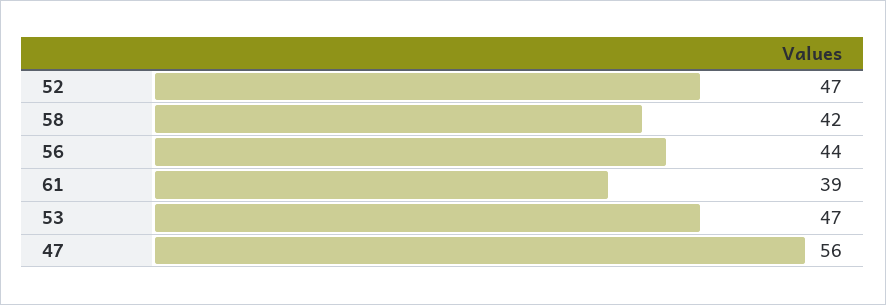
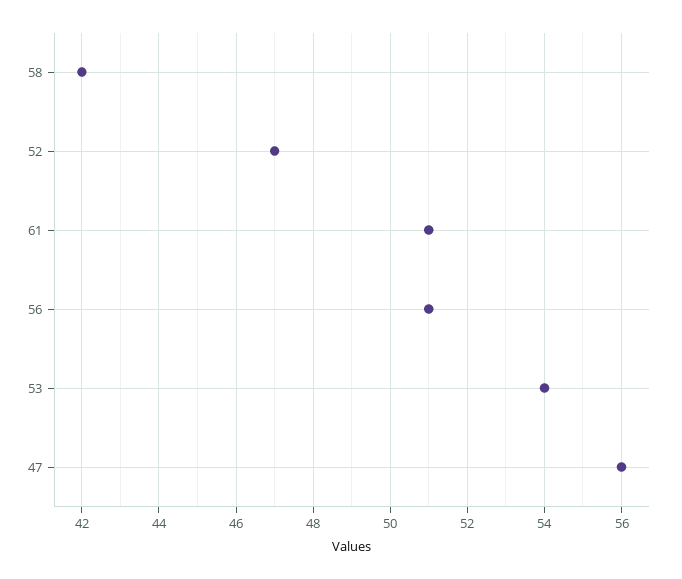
56: 44 -> 51
61: 39 -> 51
53: 47 -> 54

